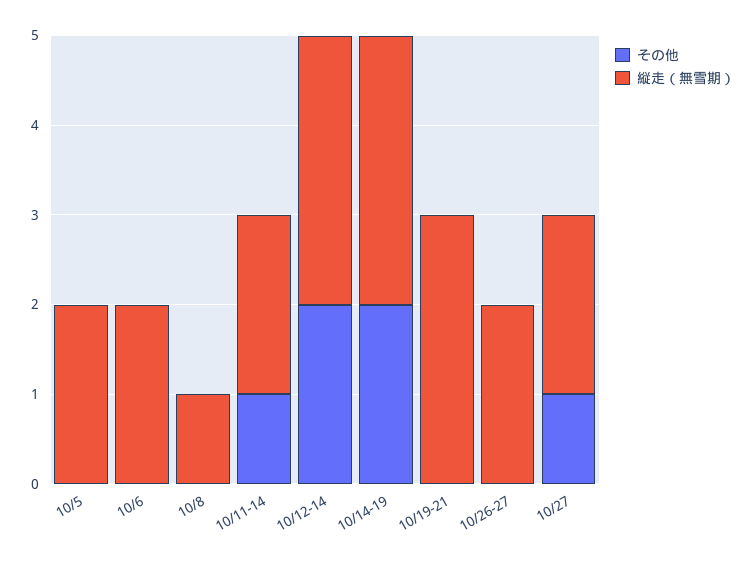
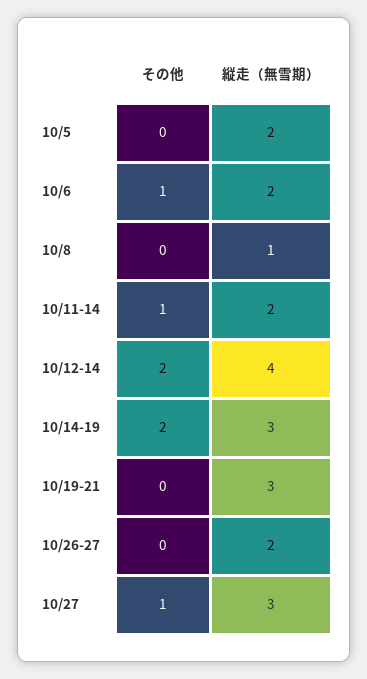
その他, 10/6: 0 -> 1
縦走（無雪期）, 10/12-14: 3 -> 4
縦走（無雪期）, 10/27: 2 -> 3

